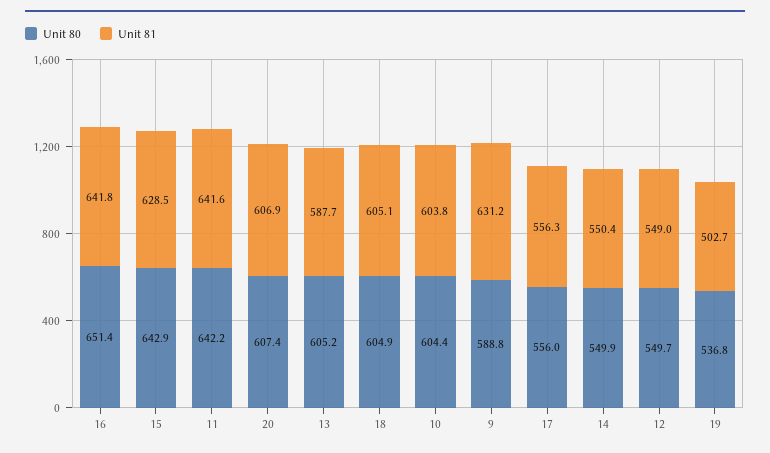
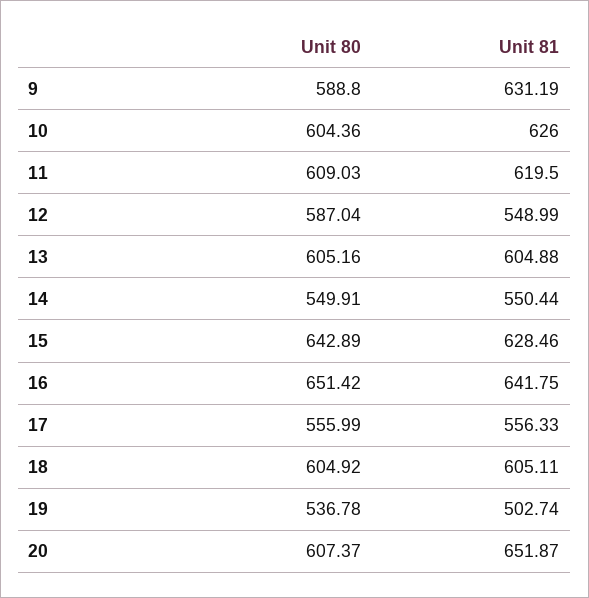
Unit 80, 11: 642.2 -> 609.03
Unit 81, 11: 641.6 -> 619.5
Unit 81, 20: 606.9 -> 651.87
Unit 81, 13: 587.7 -> 604.88
Unit 81, 10: 603.8 -> 626
Unit 80, 12: 549.7 -> 587.04

